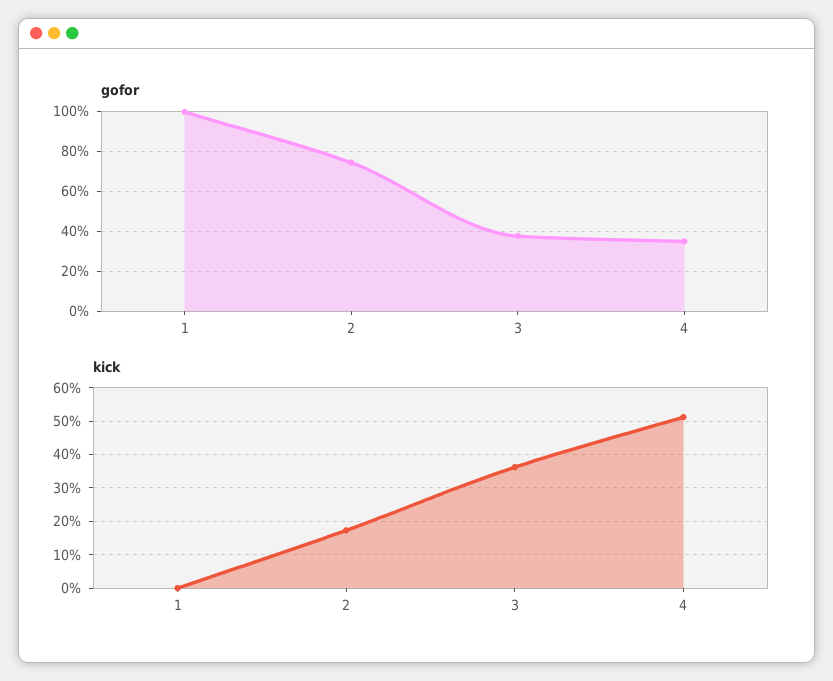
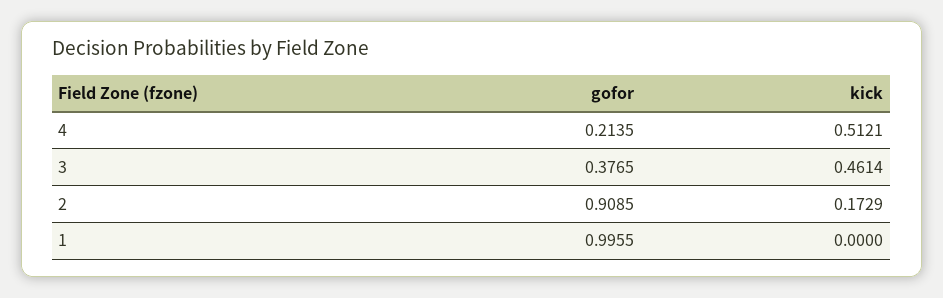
gofor, 2: 0.75 -> 0.9085
gofor, 4: 0.35 -> 0.2135
kick, 3: 0.36 -> 0.4614

